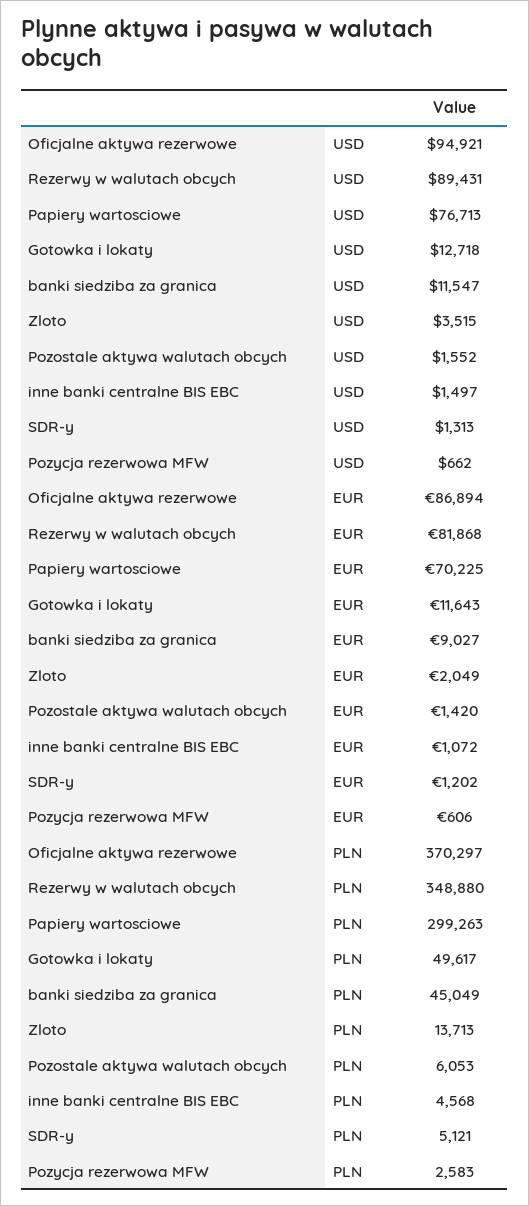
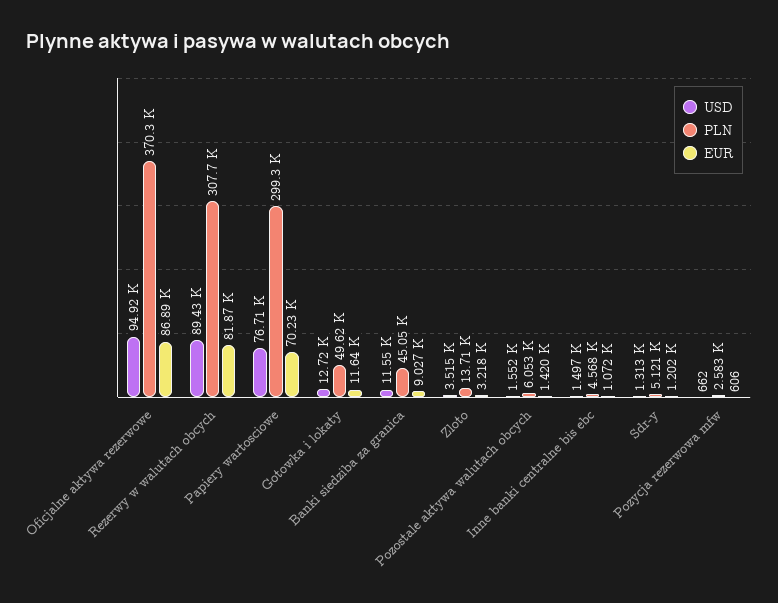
EUR, Zloto: 2049 -> 3218
PLN, Rezerwy w walutach obcych: 348880 -> 307700

